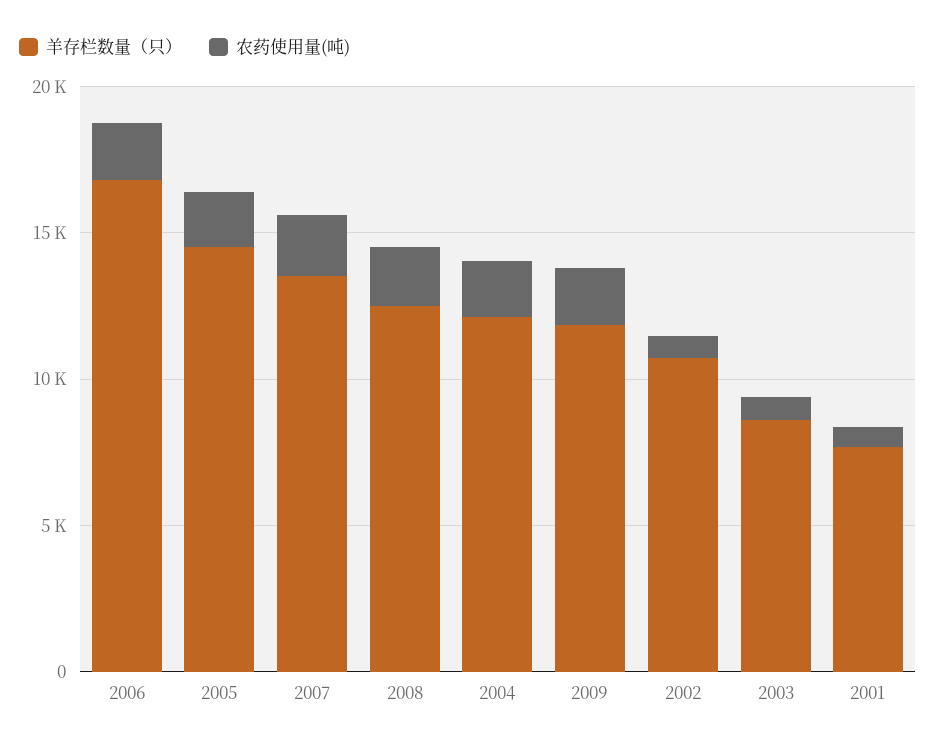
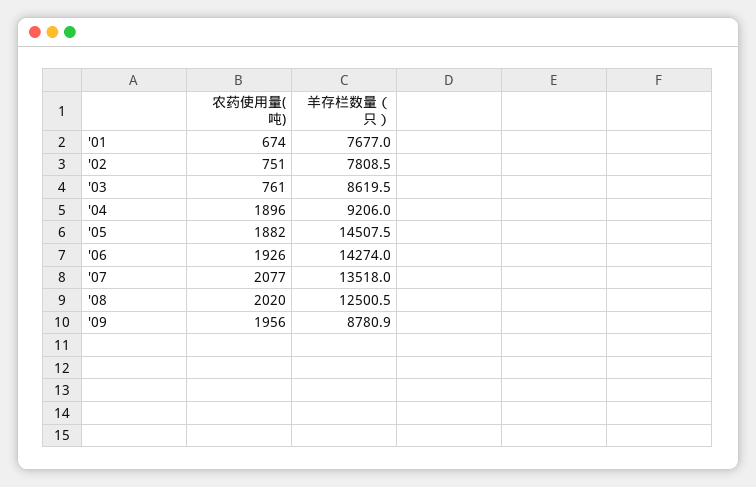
羊存栏数量（只）, 2006: 17000 -> 14274
羊存栏数量（只）, 2004: 12000 -> 9206
羊存栏数量（只）, 2009: 12000 -> 8780.9
羊存栏数量（只）, 2002: 11000 -> 7808.5

